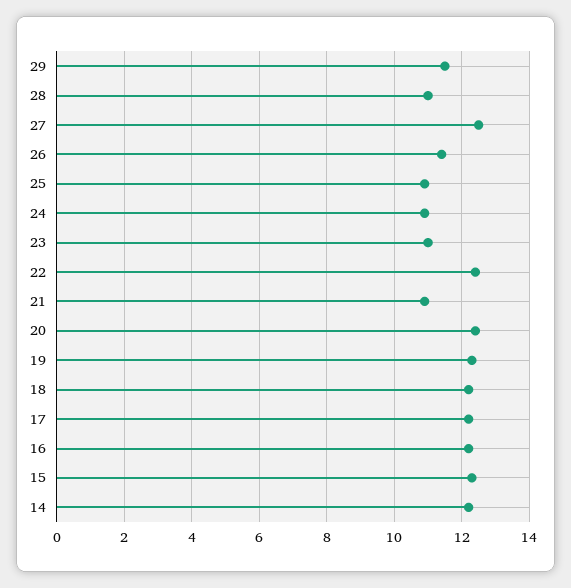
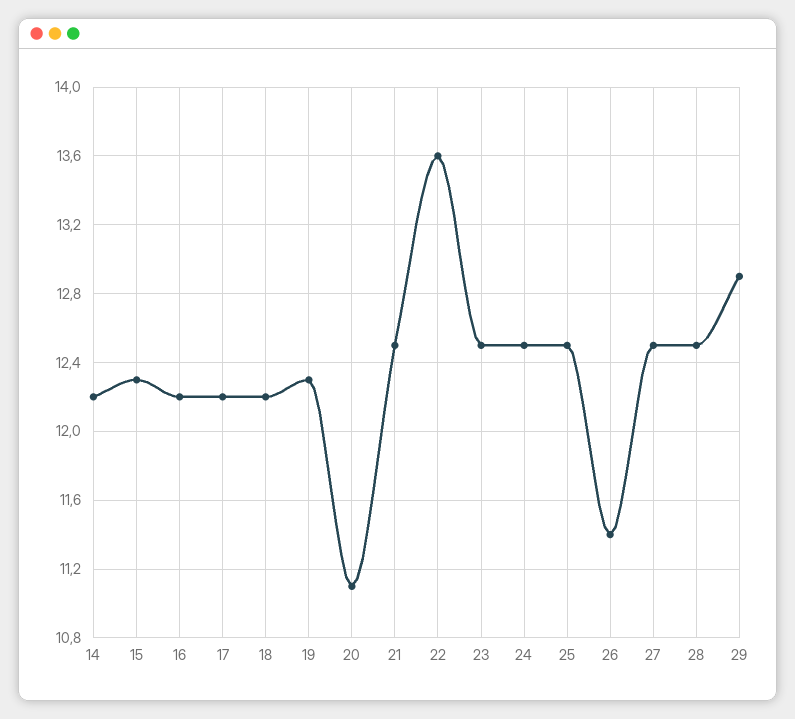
29: 11.5 -> 12.9
28: 11 -> 12.5
25: 11 -> 12.5
24: 11 -> 12.5
23: 11 -> 12.5
22: 12.5 -> 13.6
21: 11 -> 12.5
20: 12.5 -> 11.1

